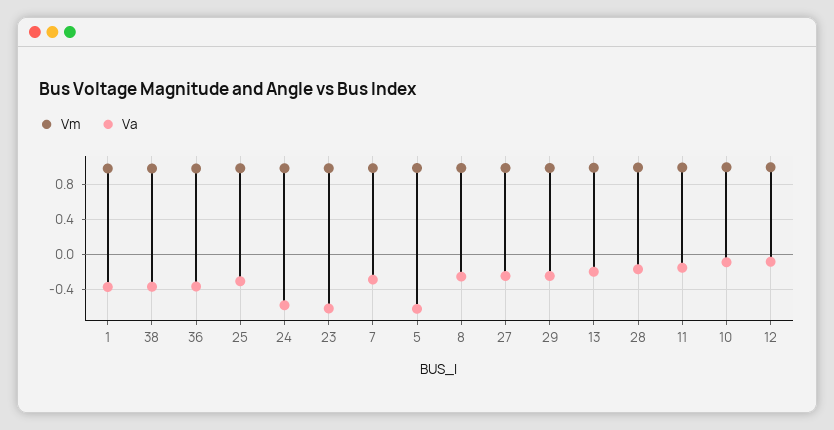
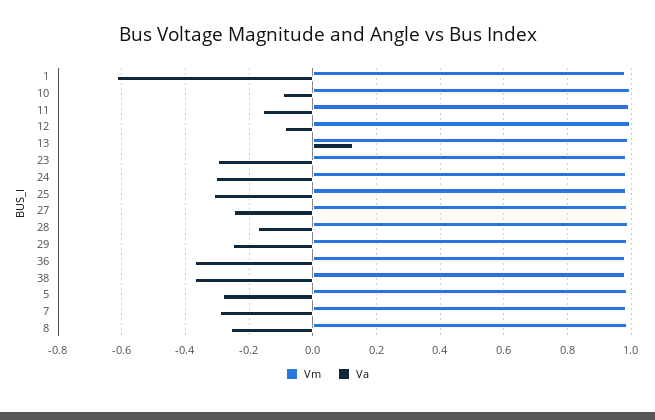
Va, 1: -0.4 -> -0.62
Va, 24: -0.6 -> -0.3
Va, 23: -0.6 -> -0.3
Va, 5: -0.6 -> -0.28
Va, 13: -0.2 -> 0.12

